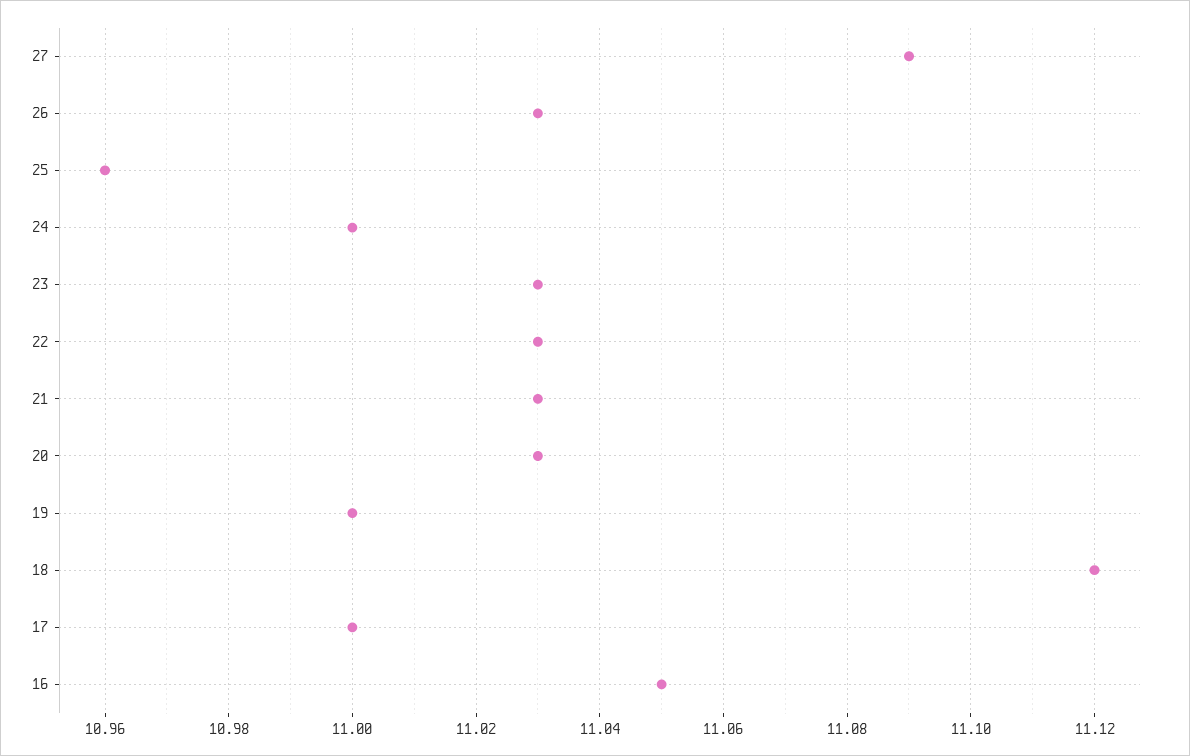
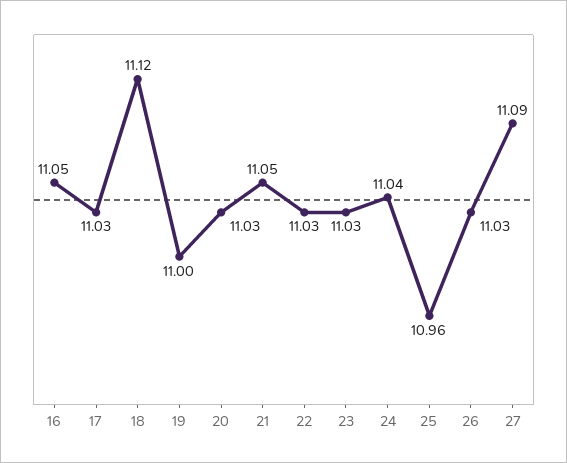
24: 11 -> 11.04
21: 11.03 -> 11.05
17: 11 -> 11.03

